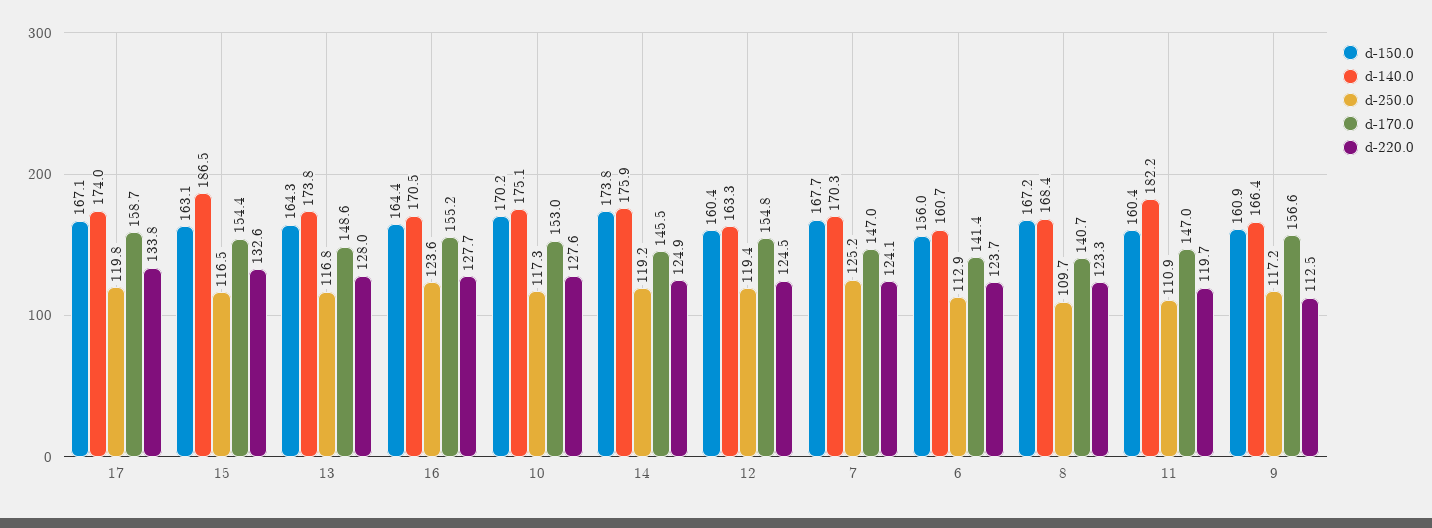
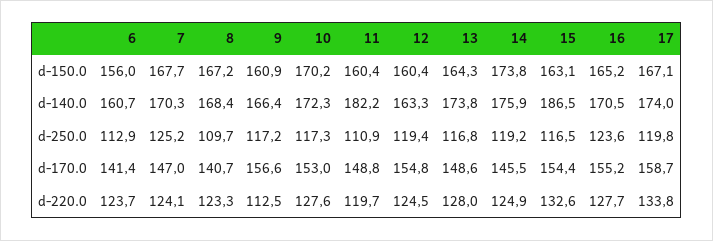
d-150.0, 16: 164.4 -> 165.2
d-140.0, 10: 175.1 -> 172.3
d-170.0, 11: 147 -> 148.8

